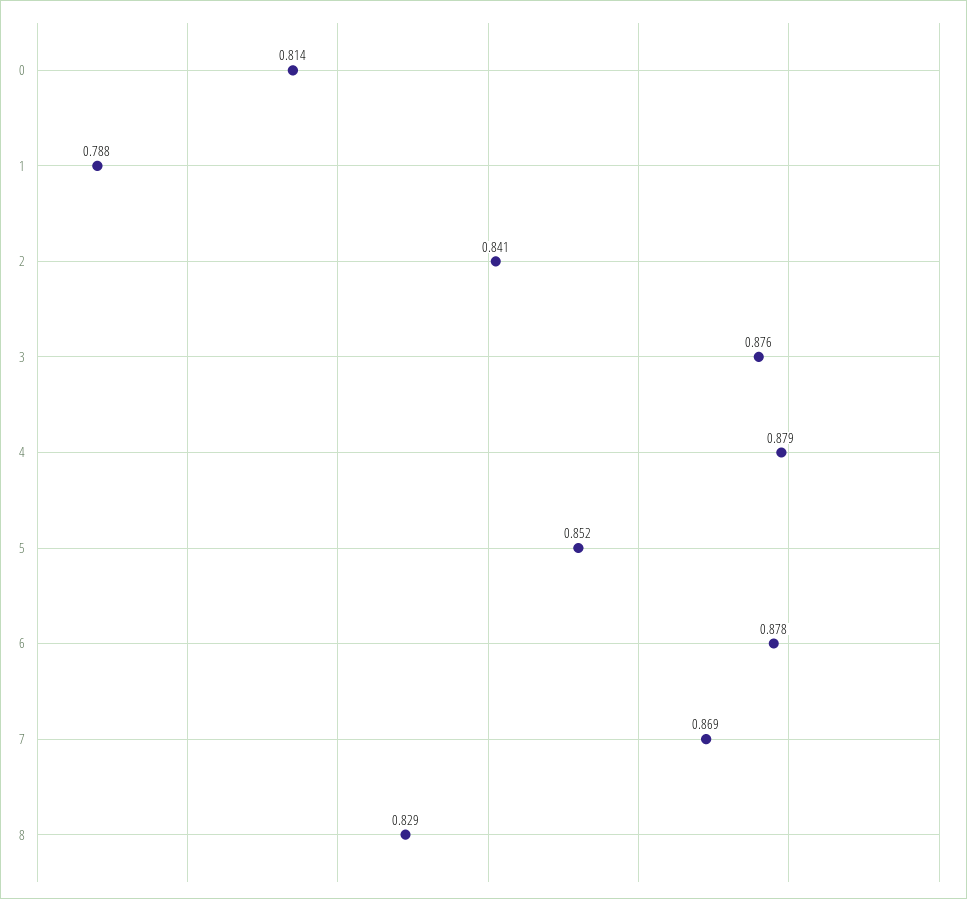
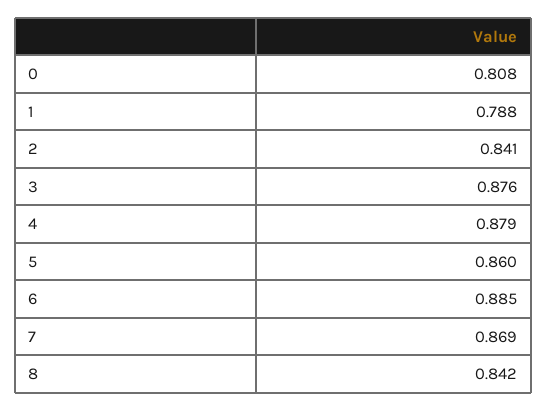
0: 0.814 -> 0.808
5: 0.852 -> 0.86
6: 0.878 -> 0.885
8: 0.829 -> 0.842

